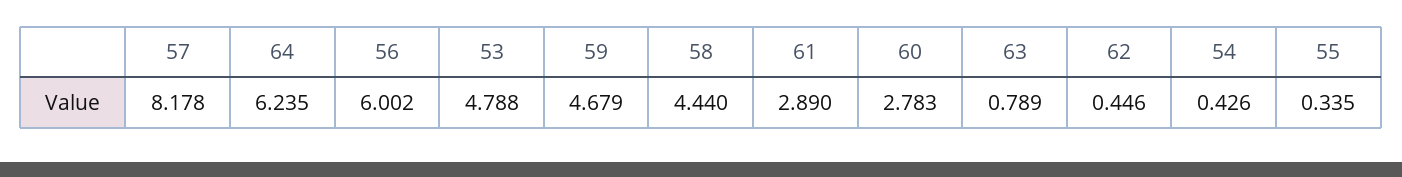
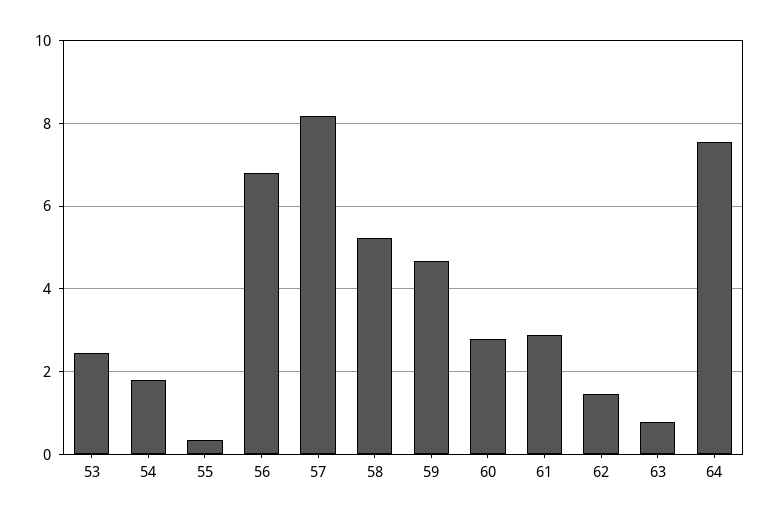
64: 6.235 -> 7.6
56: 6.002 -> 6.8
53: 4.788 -> 2.4
58: 4.44 -> 5.2
62: 0.446 -> 1.4
54: 0.426 -> 1.8

